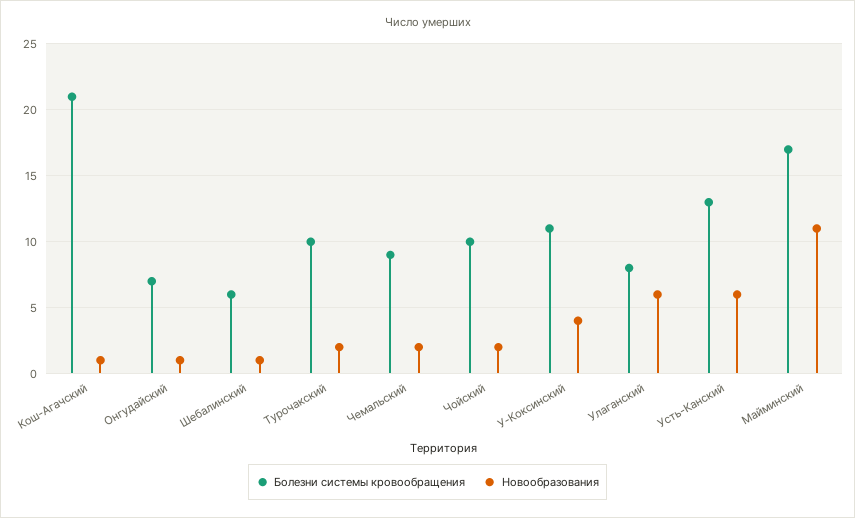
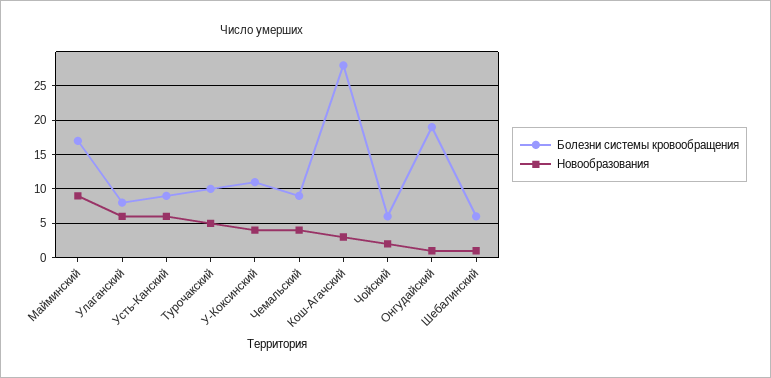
Болезни системы кровообращения, Кош-Агачский: 21 -> 28
Новообразования, Кош-Агачский: 1 -> 3
Болезни системы кровообращения, Онгудайский: 7 -> 19
Новообразования, Турочакский: 2 -> 5
Новообразования, Чемальский: 2 -> 4
Болезни системы кровообращения, Чойский: 10 -> 6
Болезни системы кровообращения, Усть-Канский: 13 -> 9
Новообразования, Майминский: 11 -> 9

